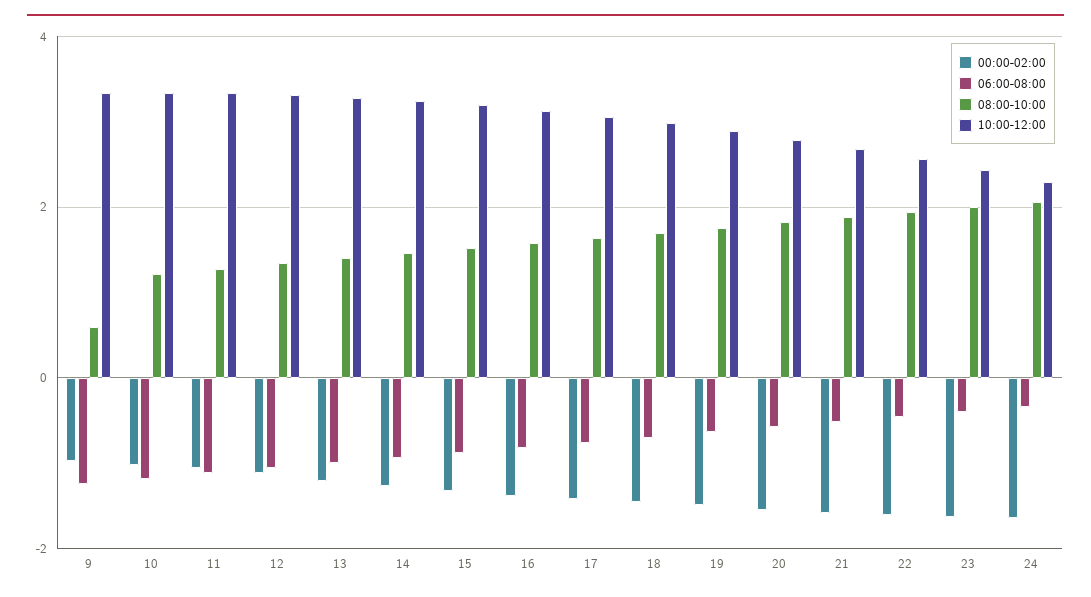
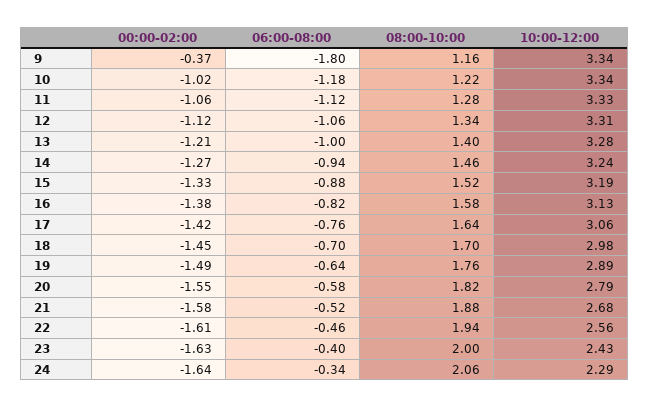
00:00-02:00, 9: -1 -> -0.37
06:00-08:00, 9: -1.2 -> -1.8
08:00-10:00, 9: 0.6 -> 1.16

